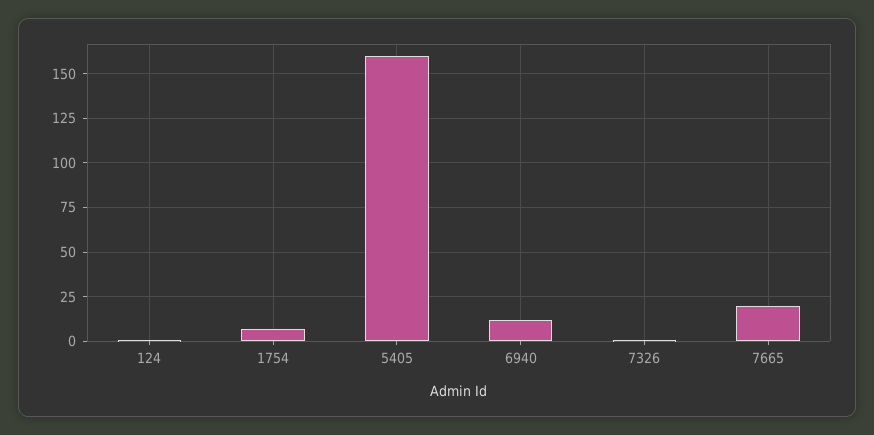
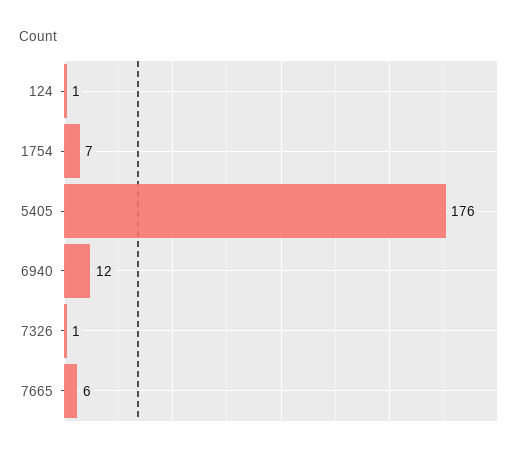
5405: 160 -> 176
7665: 20 -> 6

